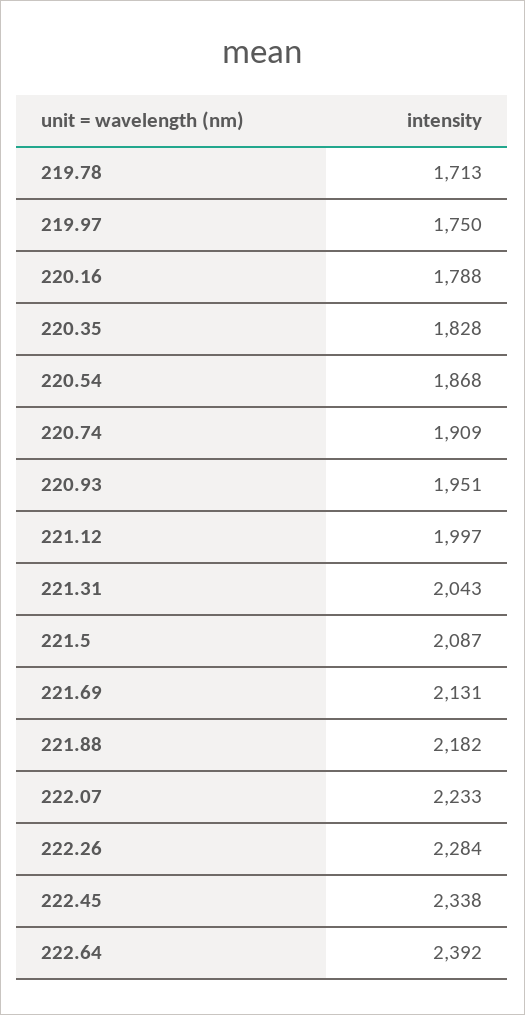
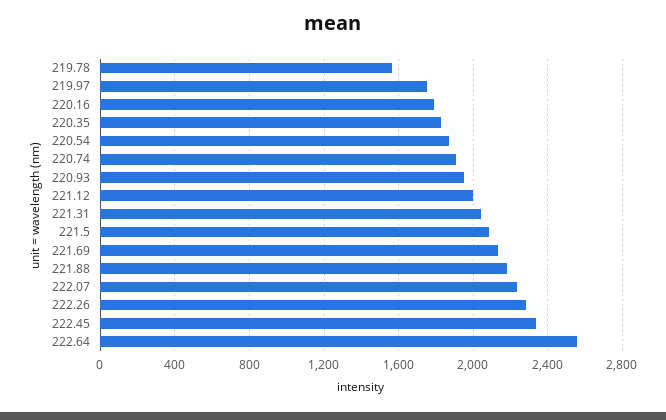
219.78: 1713 -> 1550
222.64: 2392 -> 2550

